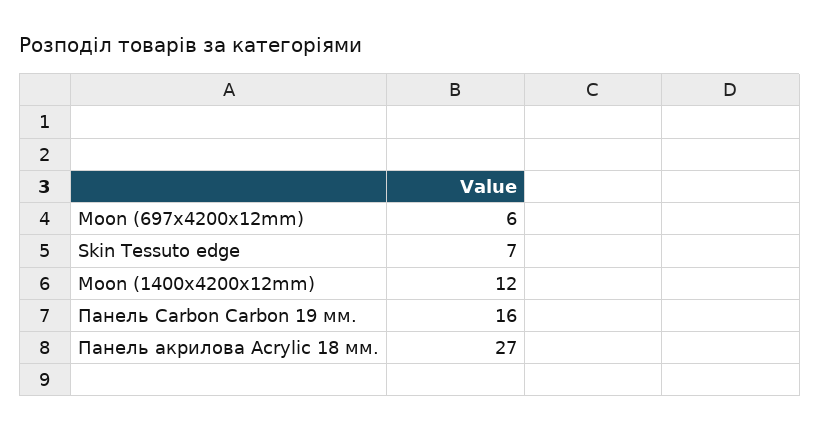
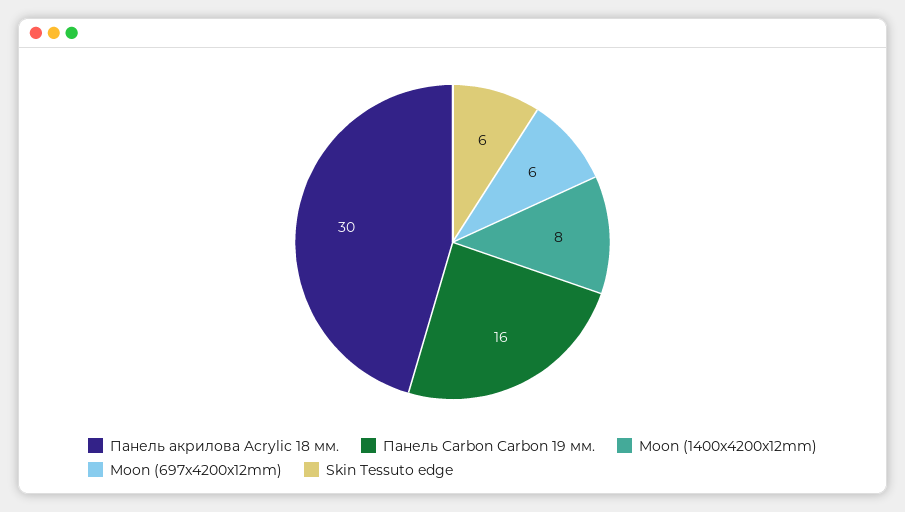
Skin Tessuto edge: 7 -> 6
Moon (1400x4200x12mm): 12 -> 8
Панель акрилова Acrylic 18 мм.: 27 -> 30

